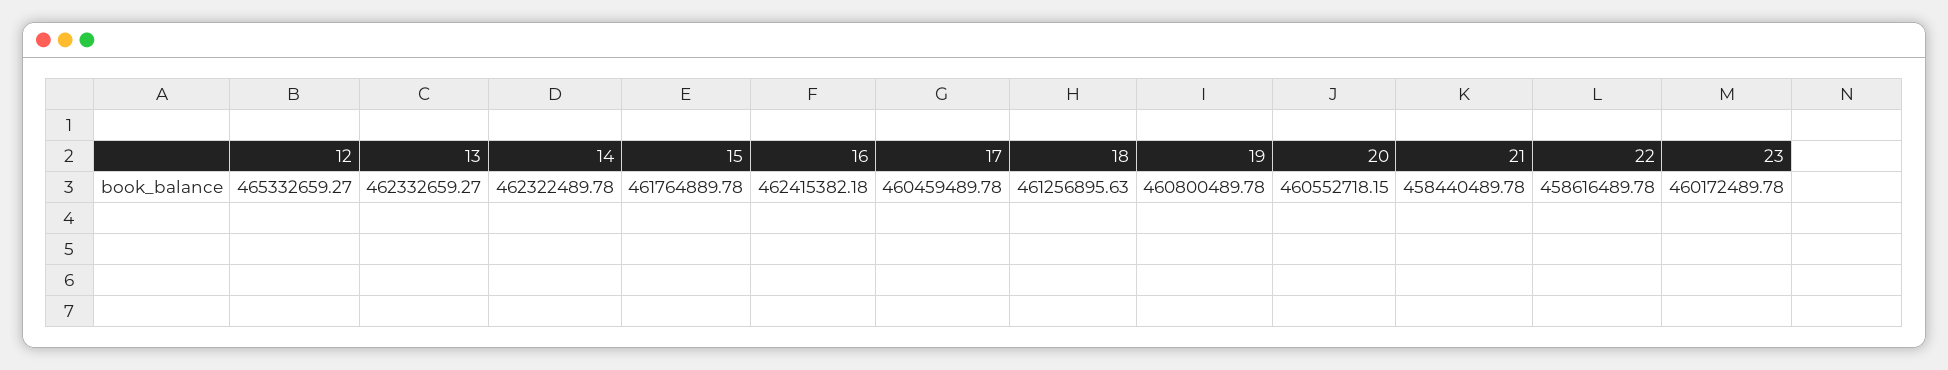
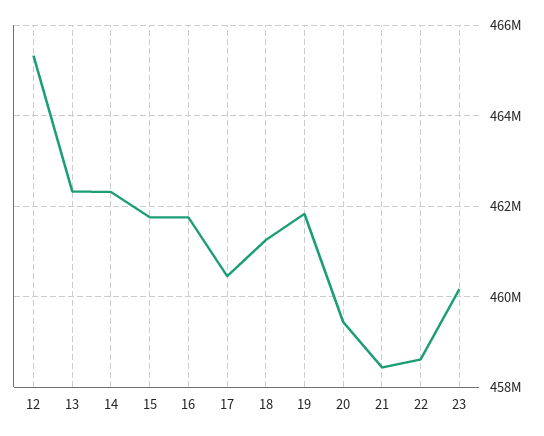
16: 462415382.18 -> 461800000
19: 460800489.78 -> 461800000
20: 460552718.15 -> 459400000

